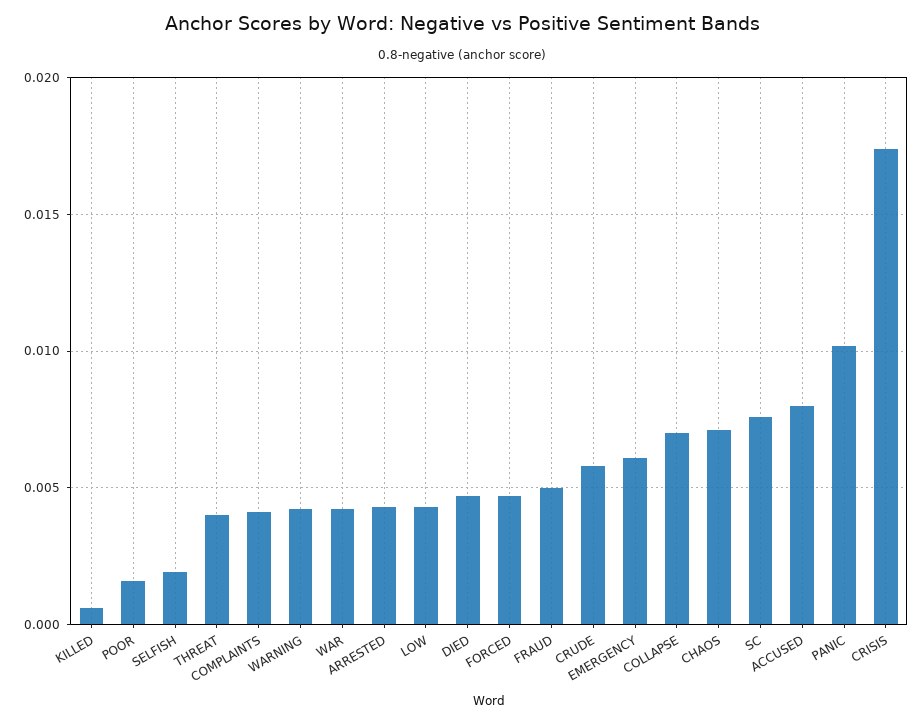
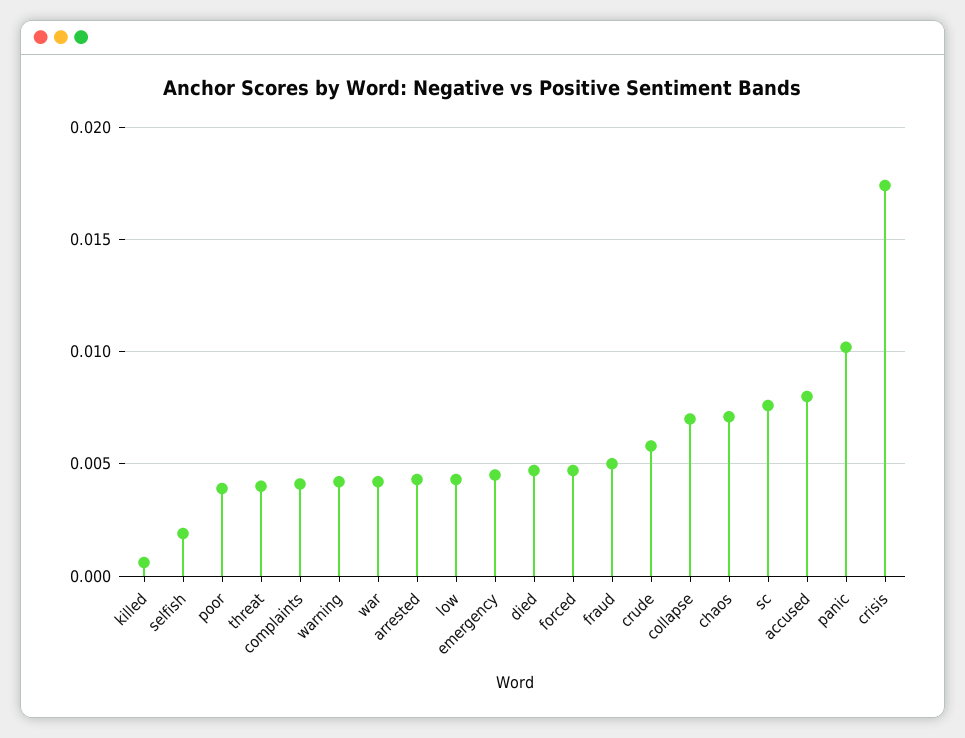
POOR: 0.0015 -> 0.004
EMERGENCY: 0.006 -> 0.0045

